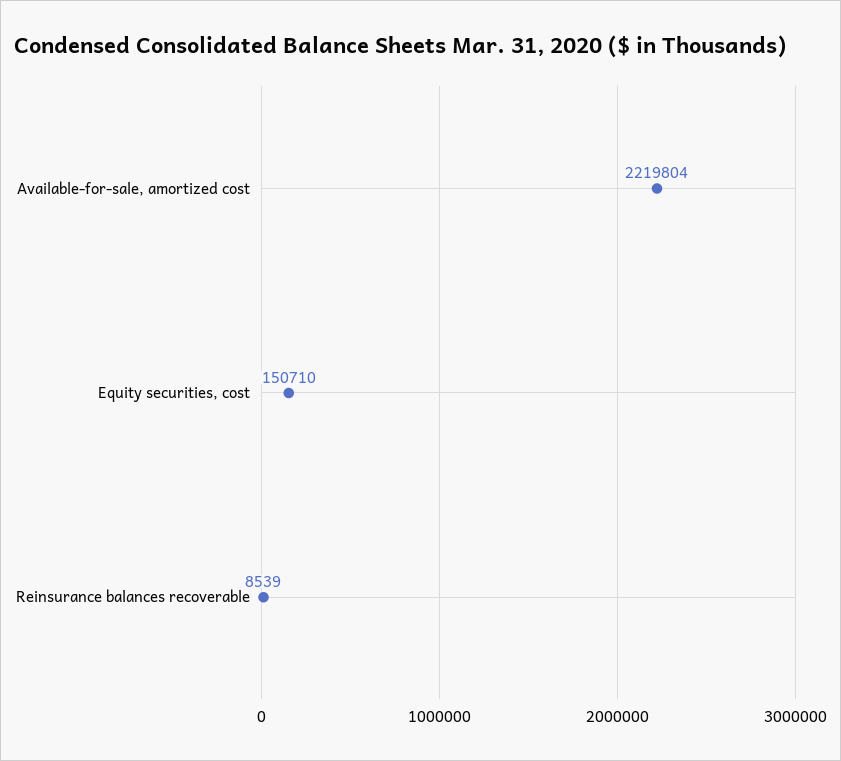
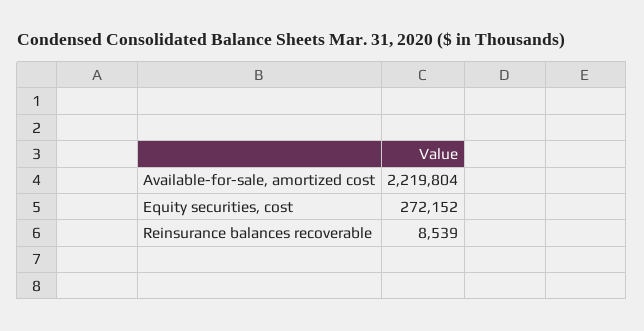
Equity securities, cost: 150710 -> 272152

